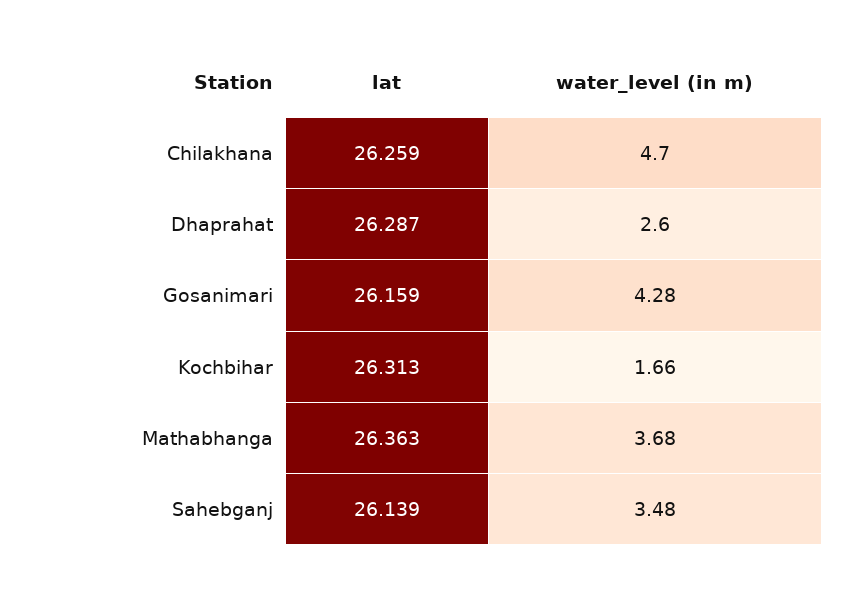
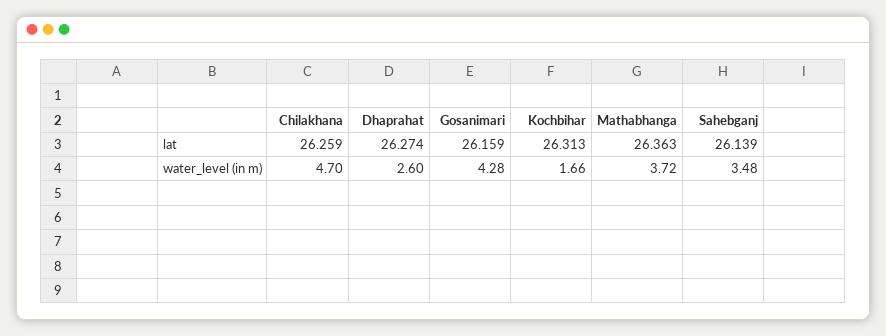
lat, Dhaprahat: 26.287 -> 26.274
water_level (in m), Mathabhanga: 3.68 -> 3.72

